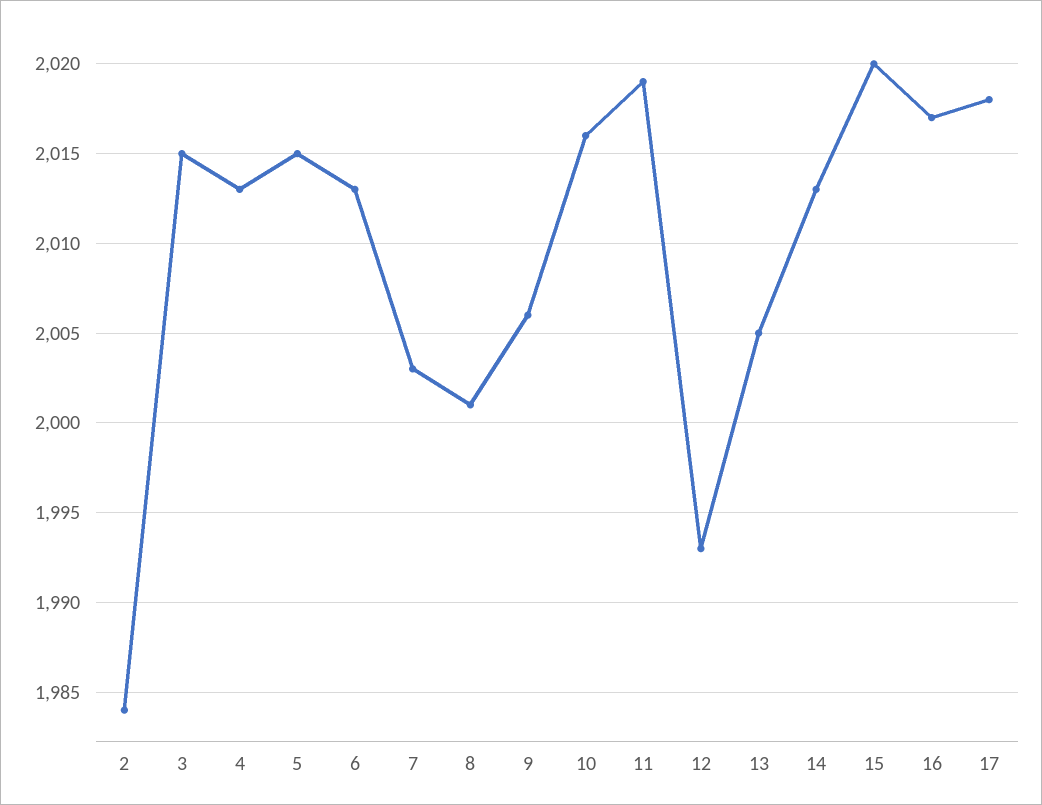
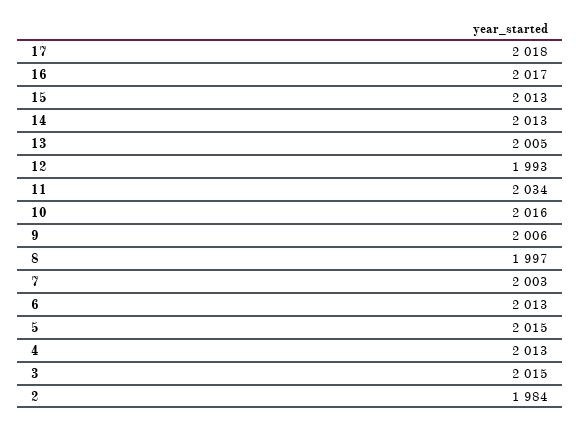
8: 2001 -> 1997
11: 2019 -> 2034
15: 2020 -> 2013

